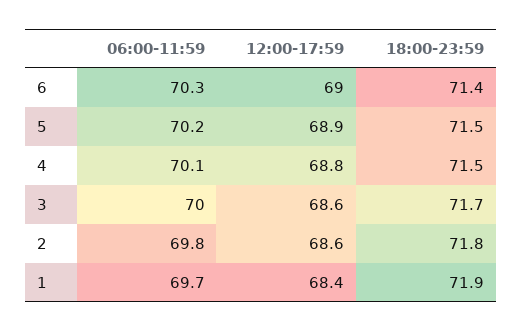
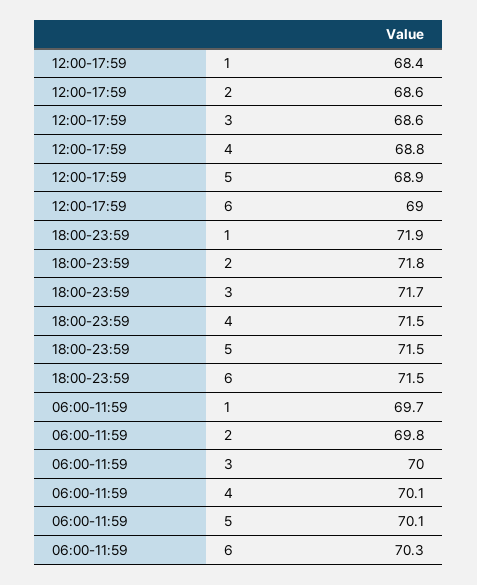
18:00-23:59, 6: 71.4 -> 71.5
06:00-11:59, 5: 70.2 -> 70.1

